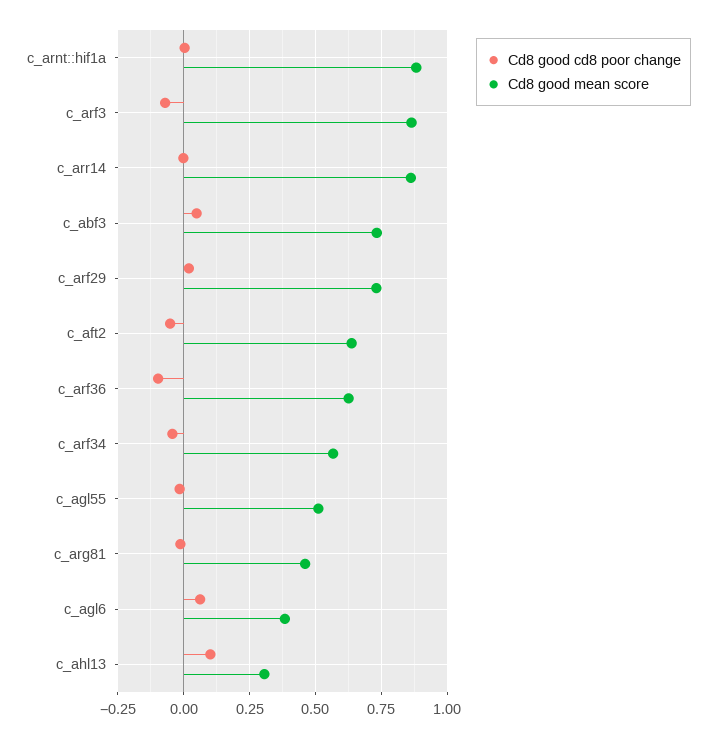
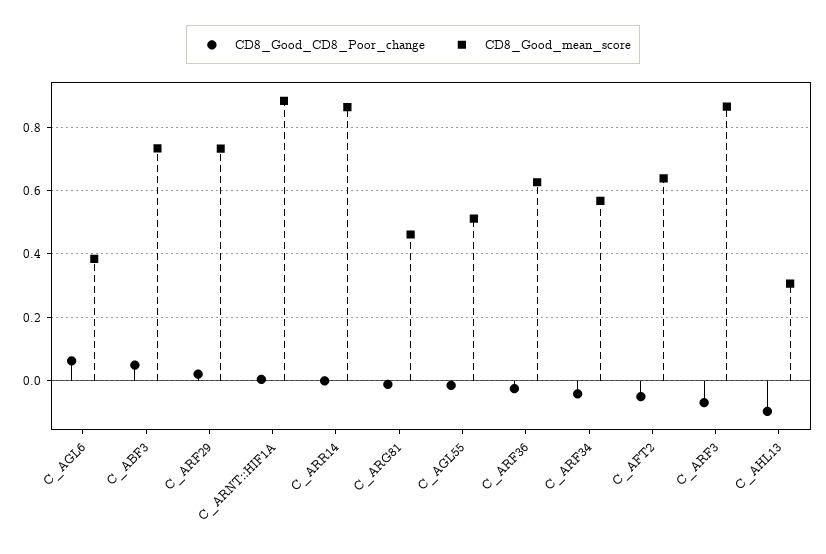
Cd8 good cd8 poor change, c_arf36: -0.1 -> -0.02
Cd8 good cd8 poor change, c_ahl13: 0.1 -> -0.1

